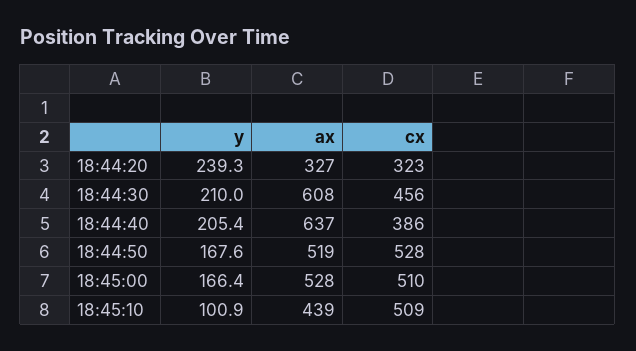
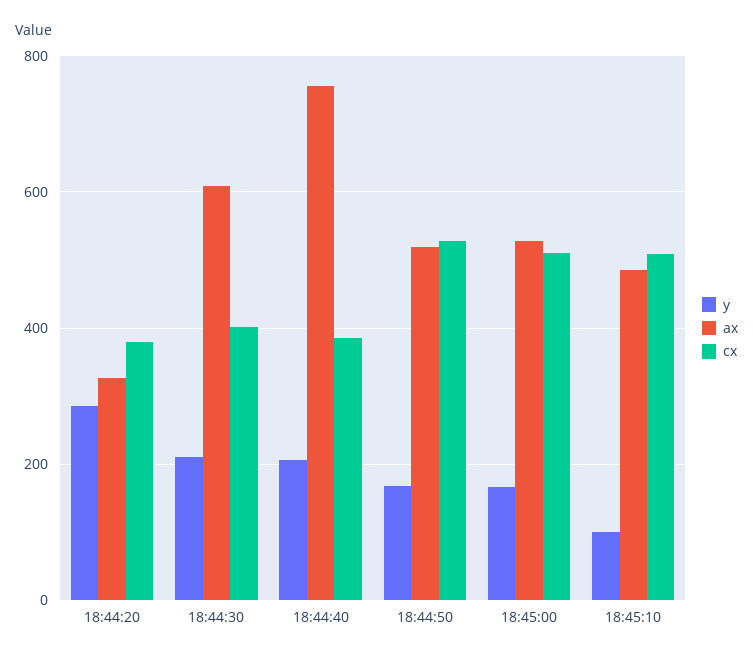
y, 18:44:20: 239.3 -> 280
cx, 18:44:20: 323 -> 380
cx, 18:44:30: 456 -> 400
ax, 18:44:40: 637 -> 760
ax, 18:45:10: 439 -> 480

